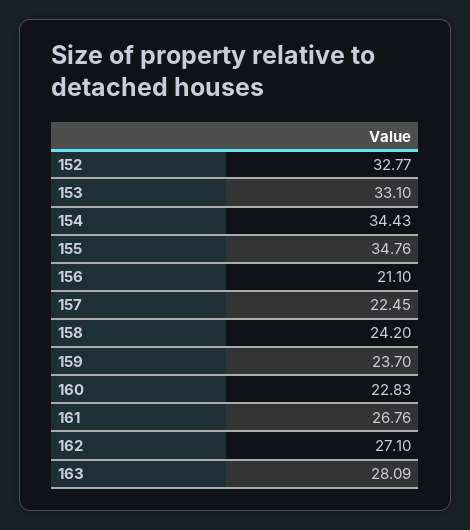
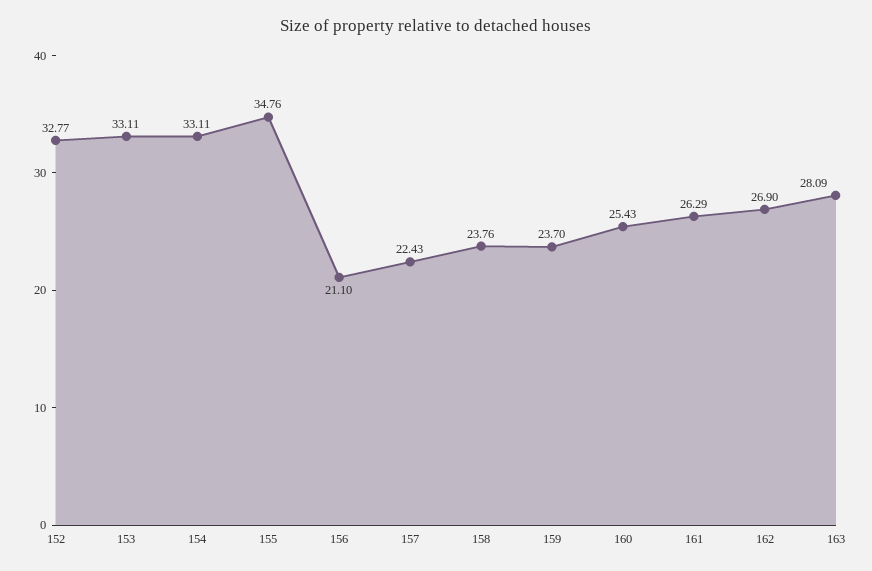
153: 33.1 -> 33.11
154: 34.43 -> 33.11
157: 22.45 -> 22.43
158: 24.2 -> 23.76
160: 22.83 -> 25.43
161: 26.76 -> 26.29
162: 27.1 -> 26.9

